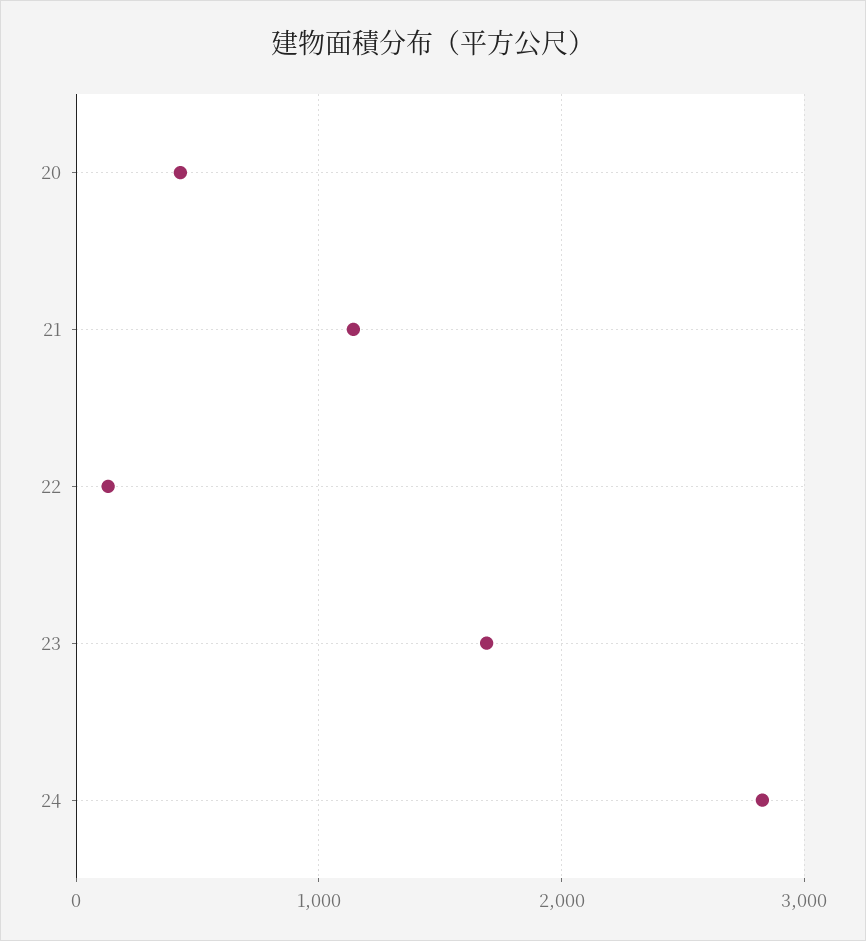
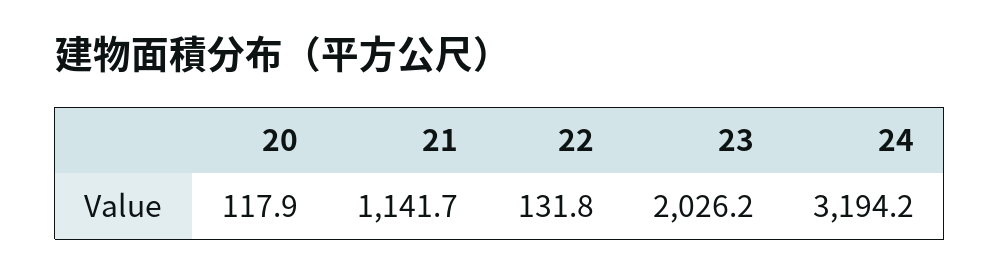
20: 400 -> 117.9
23: 1700 -> 2026.2
24: 2800 -> 3194.2

